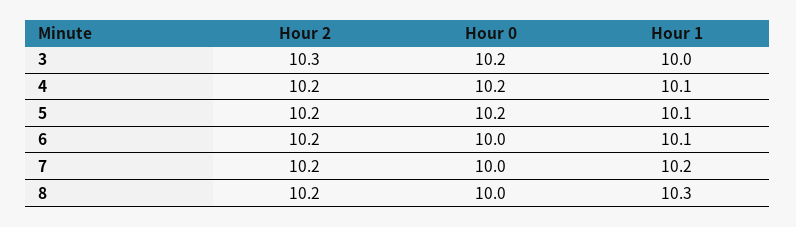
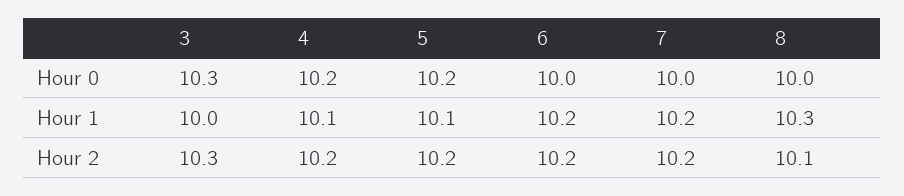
Hour 0, 3: 10.2 -> 10.3
Hour 1, 6: 10.1 -> 10.2
Hour 2, 8: 10.2 -> 10.1

